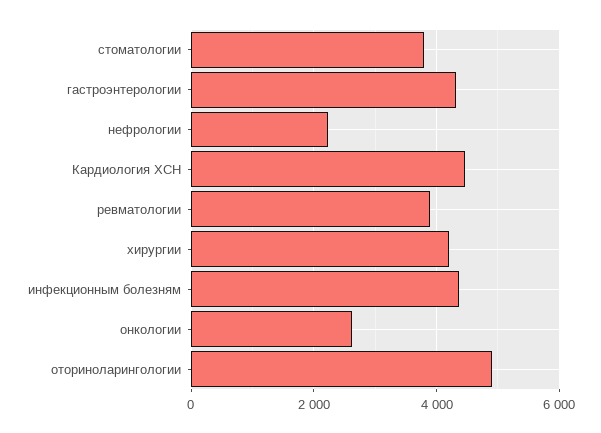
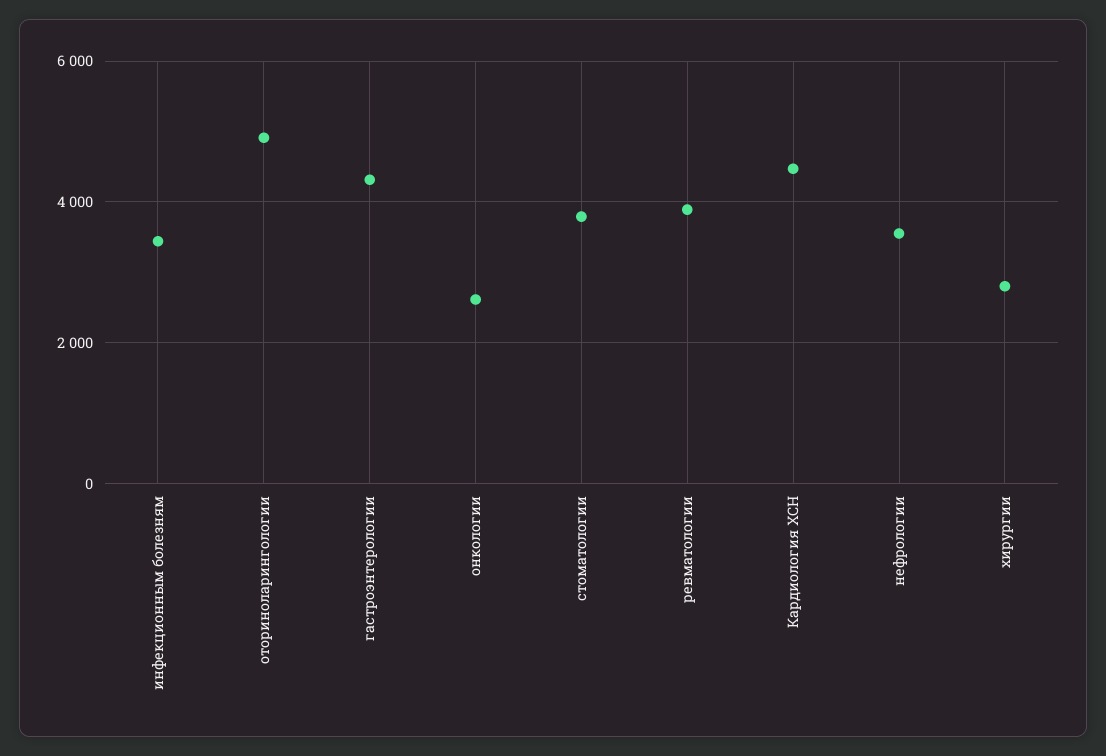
нефрологии: 2200 -> 3600
хирургии: 4200 -> 2800
инфекционным болезням: 4400 -> 3400

